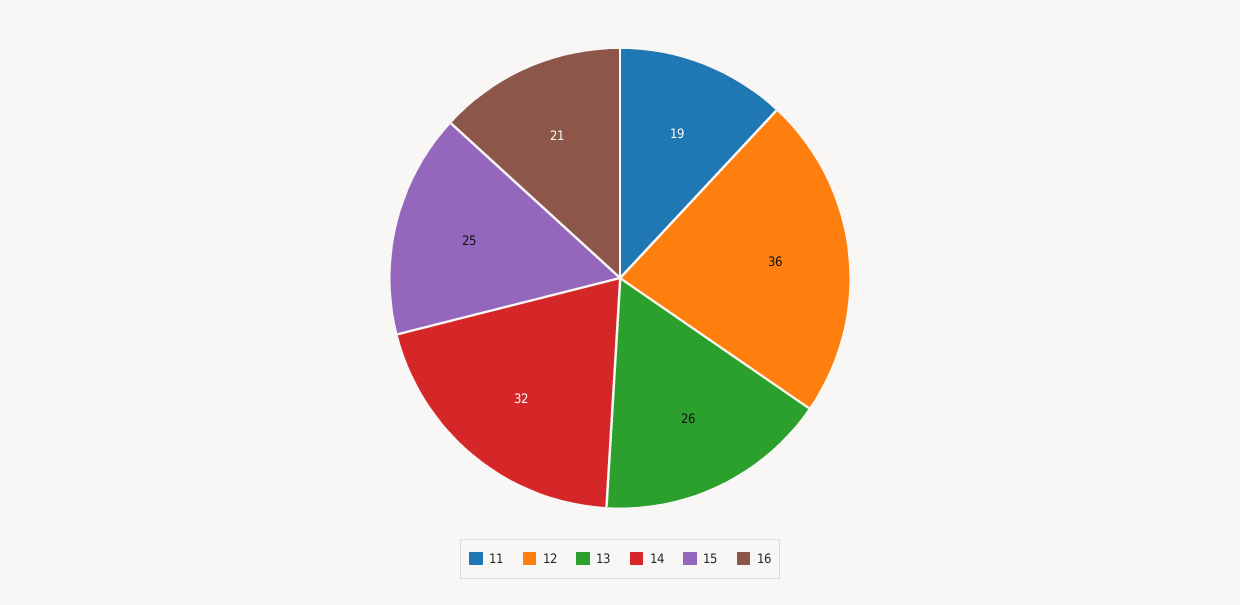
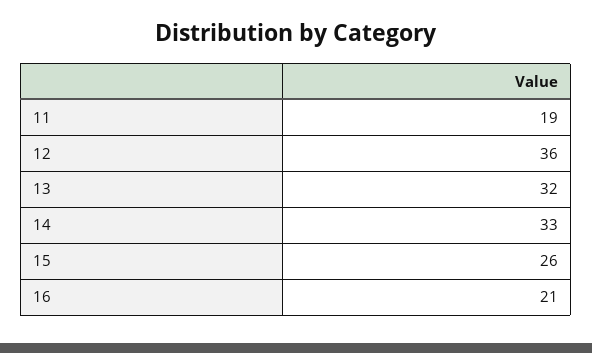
13: 26 -> 32
14: 32 -> 33
15: 25 -> 26

